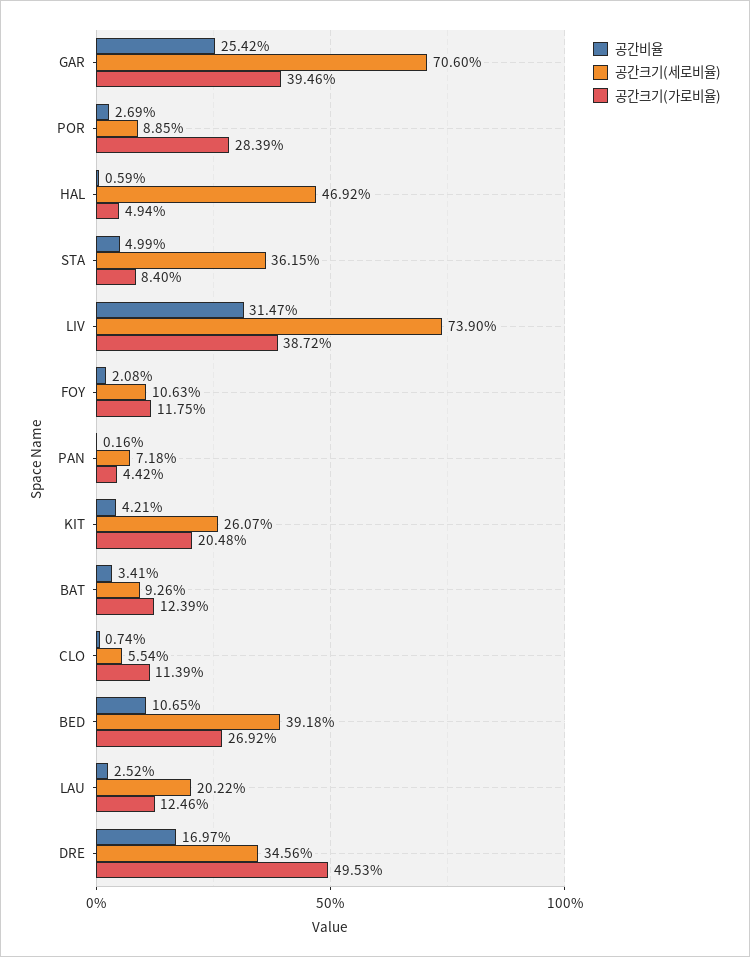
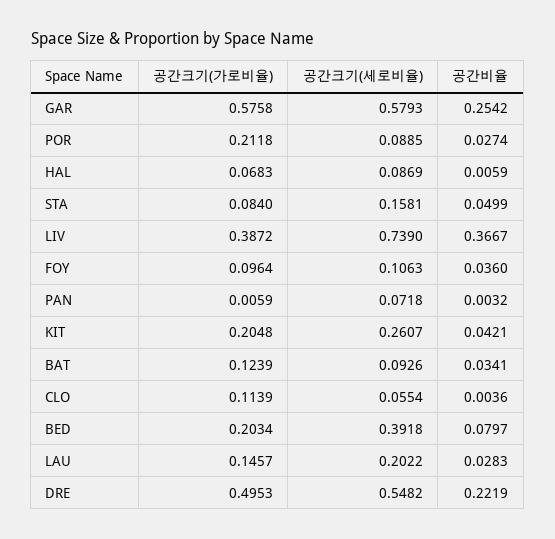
공간크기(세로비율), GAR: 0.706 -> 0.5793
공간크기(가로비율), GAR: 0.3946 -> 0.5758
공간비율, POR: 0.0269 -> 0.0274
공간크기(가로비율), POR: 0.2839 -> 0.2118
공간크기(세로비율), HAL: 0.4692 -> 0.0869
공간크기(가로비율), HAL: 0.0494 -> 0.0683
공간크기(세로비율), STA: 0.3615 -> 0.1581
공간비율, LIV: 0.3147 -> 0.3667
공간비율, FOY: 0.0208 -> 0.036
공간크기(가로비율), FOY: 0.1175 -> 0.0964
공간비율, PAN: 0.0016 -> 0.0032
공간크기(가로비율), PAN: 0.0442 -> 0.0059
공간비율, CLO: 0.0074 -> 0.0036
공간비율, BED: 0.1065 -> 0.0797
공간크기(가로비율), BED: 0.2692 -> 0.2034
공간비율, LAU: 0.0252 -> 0.0283
공간크기(가로비율), LAU: 0.1246 -> 0.1457
공간비율, DRE: 0.1697 -> 0.2219
공간크기(세로비율), DRE: 0.3456 -> 0.5482

